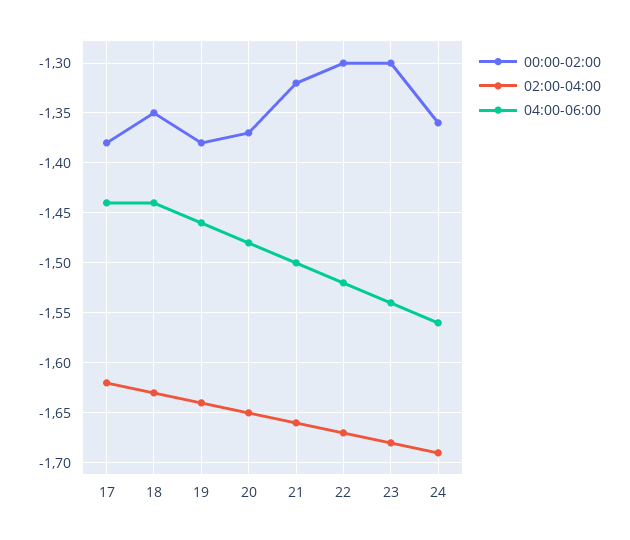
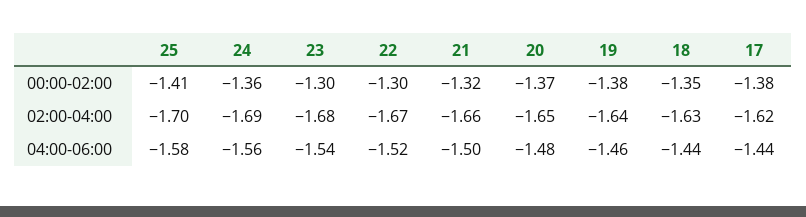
00:00-02:00, 25: none -> -1.41
02:00-04:00, 25: none -> -1.7
04:00-06:00, 25: none -> -1.58

